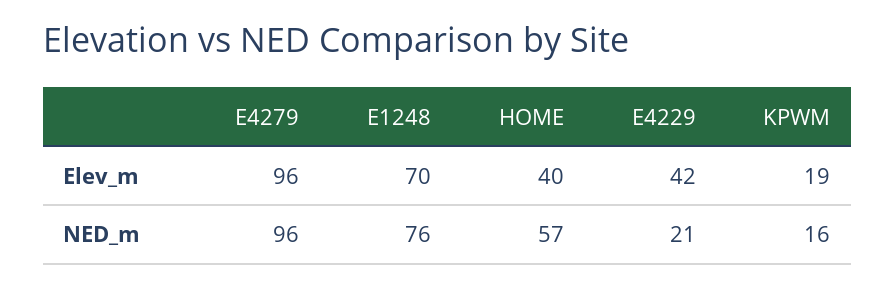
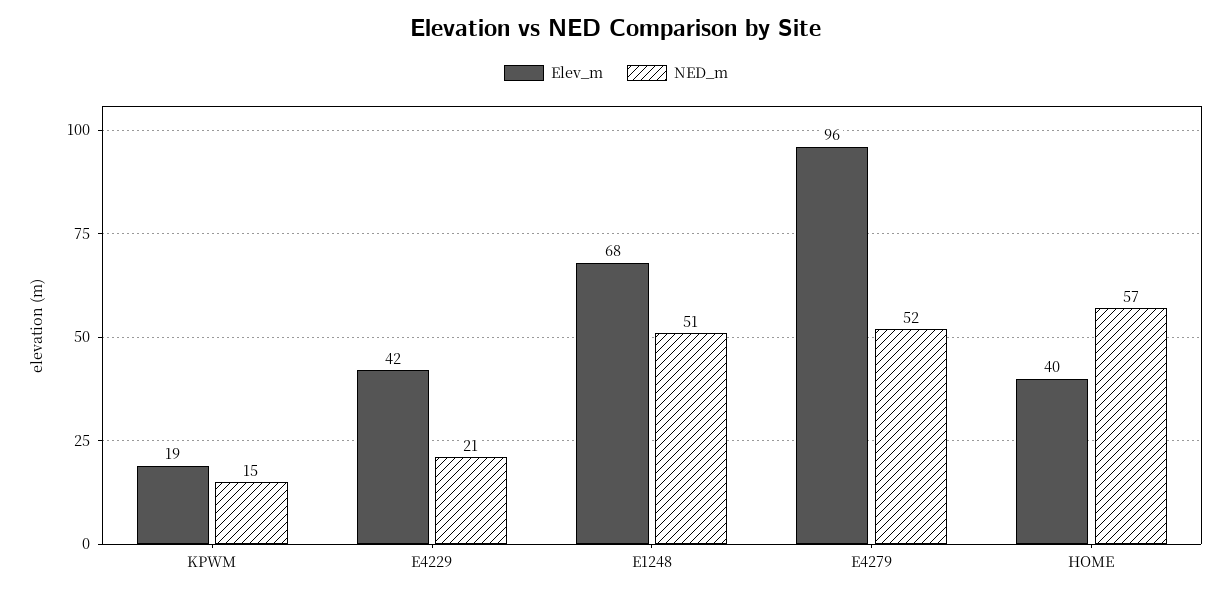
Elev_m, E1248: 70 -> 68
NED_m, E4279: 96 -> 52
NED_m, E1248: 76 -> 51
NED_m, KPWM: 16 -> 15

